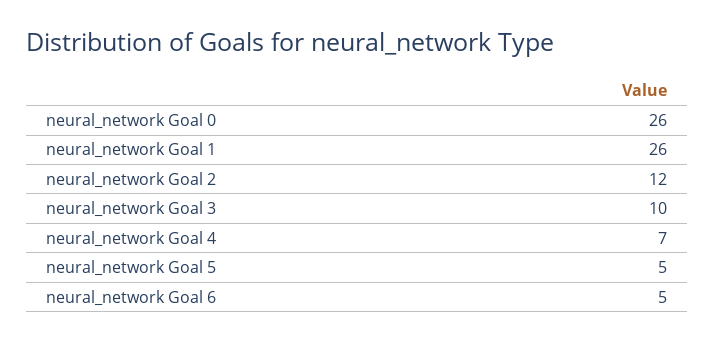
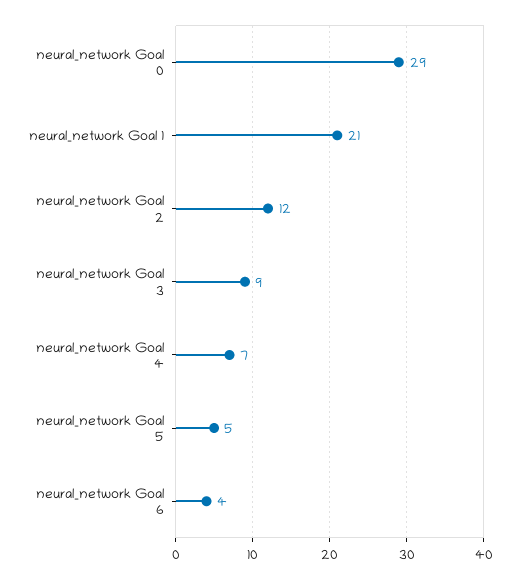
neural_network Goal 0: 26 -> 29
neural_network Goal 1: 26 -> 21
neural_network Goal 3: 10 -> 9
neural_network Goal 6: 5 -> 4

